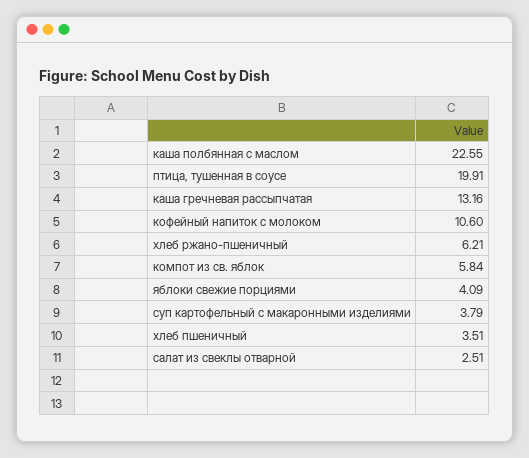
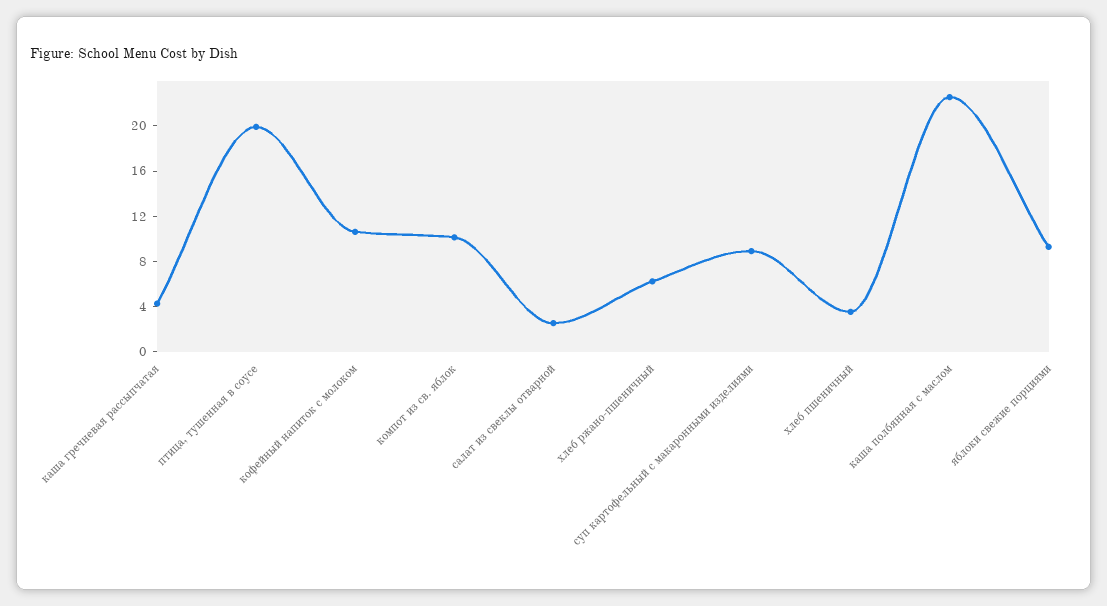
каша гречневая рассыпчатая: 13.16 -> 4
компот из св. яблок: 5.84 -> 10
яблоки свежие порциями: 4.09 -> 9
суп картофельный с макаронными изделиями: 3.79 -> 9

